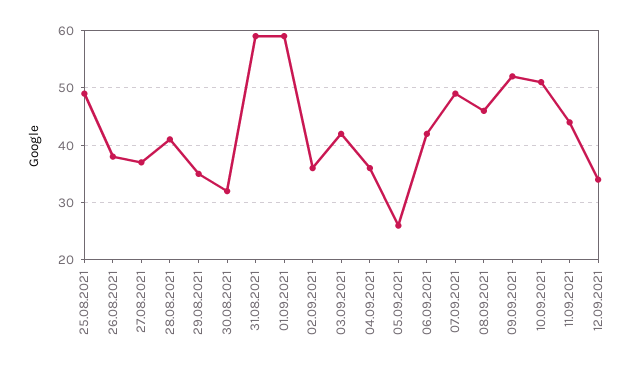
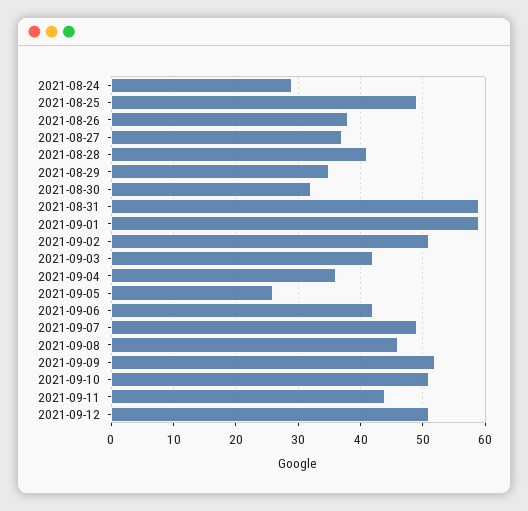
02.09.2021: 35 -> 51
12.09.2021: 35 -> 51
2021-08-24: none -> 29

